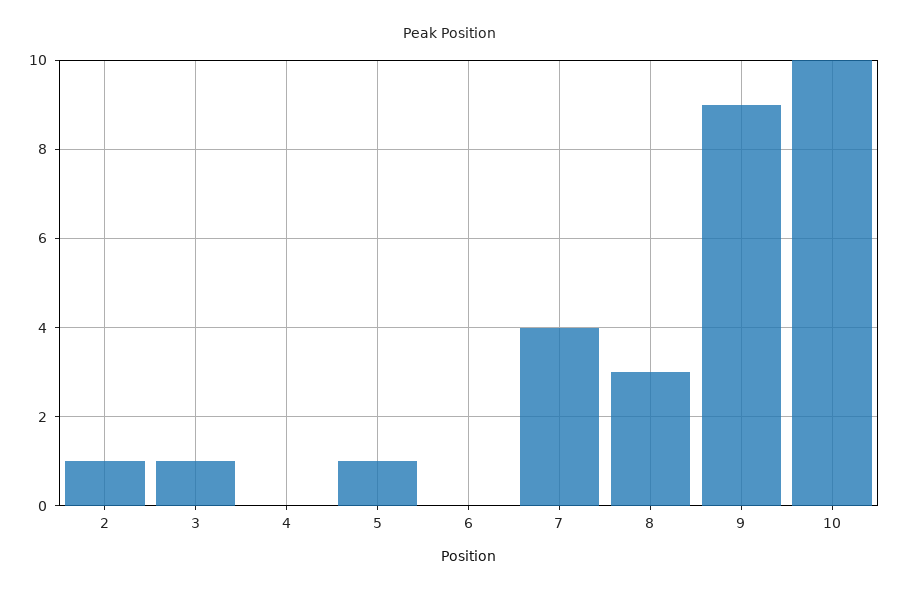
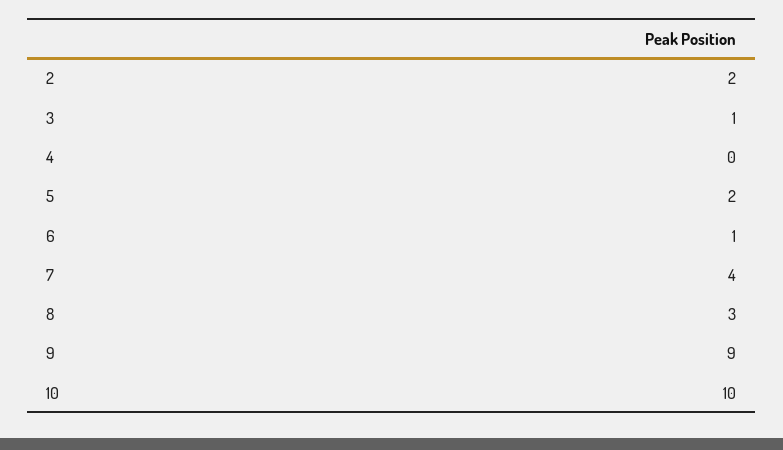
2: 1 -> 2
5: 1 -> 2
6: 0 -> 1

